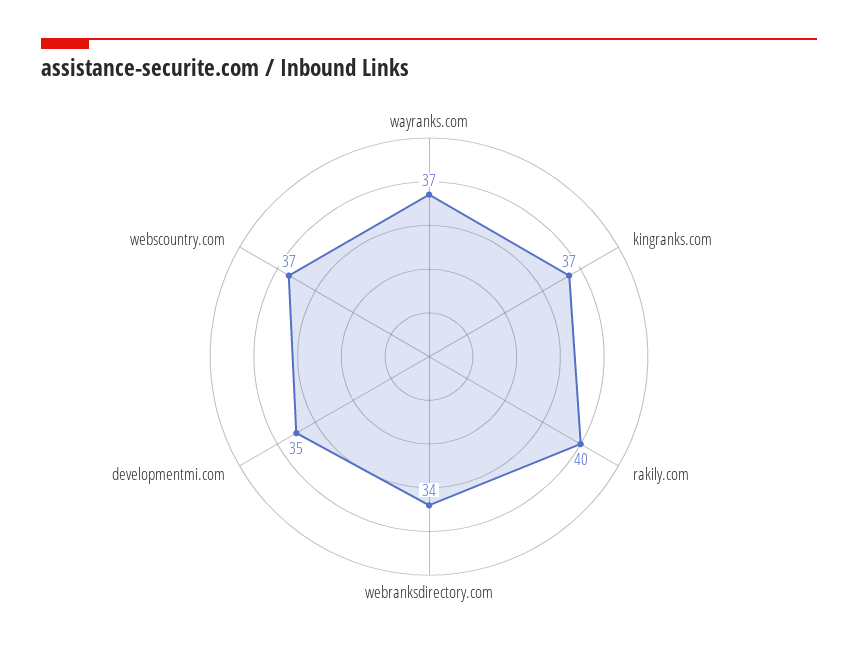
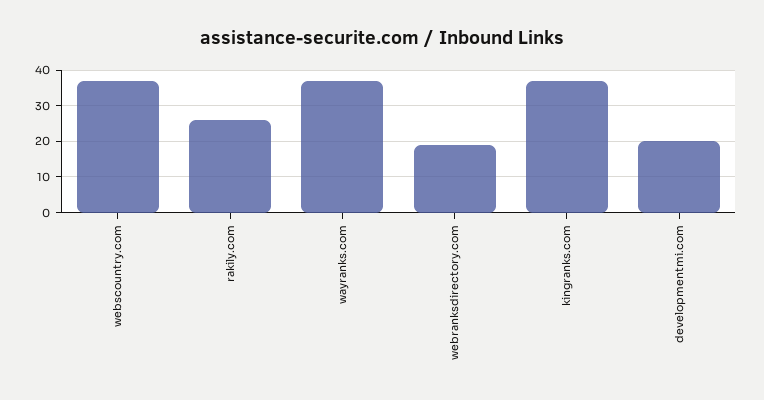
rakily.com: 40 -> 25
webranksdirectory.com: 34 -> 20
developmentmi.com: 35 -> 20

